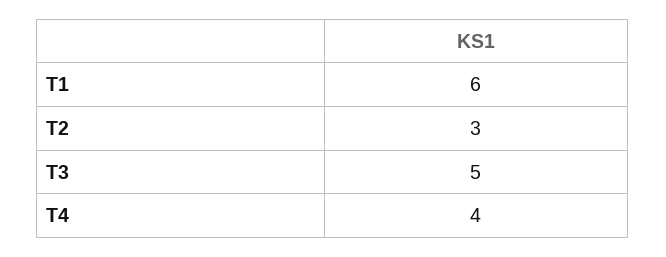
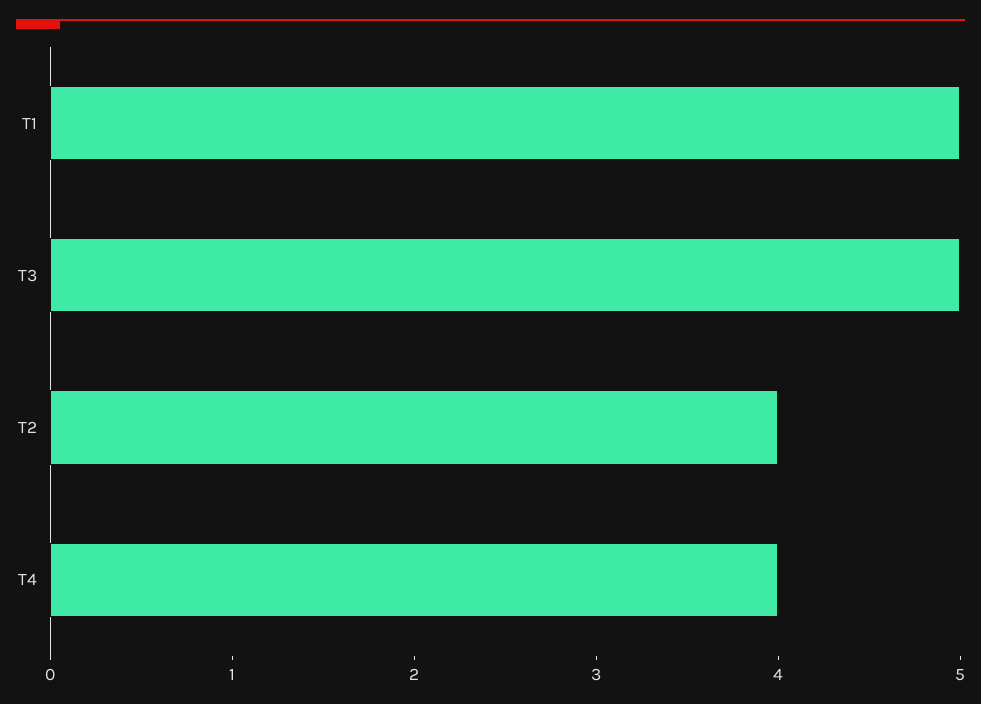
T1: 6 -> 5
T2: 3 -> 4

